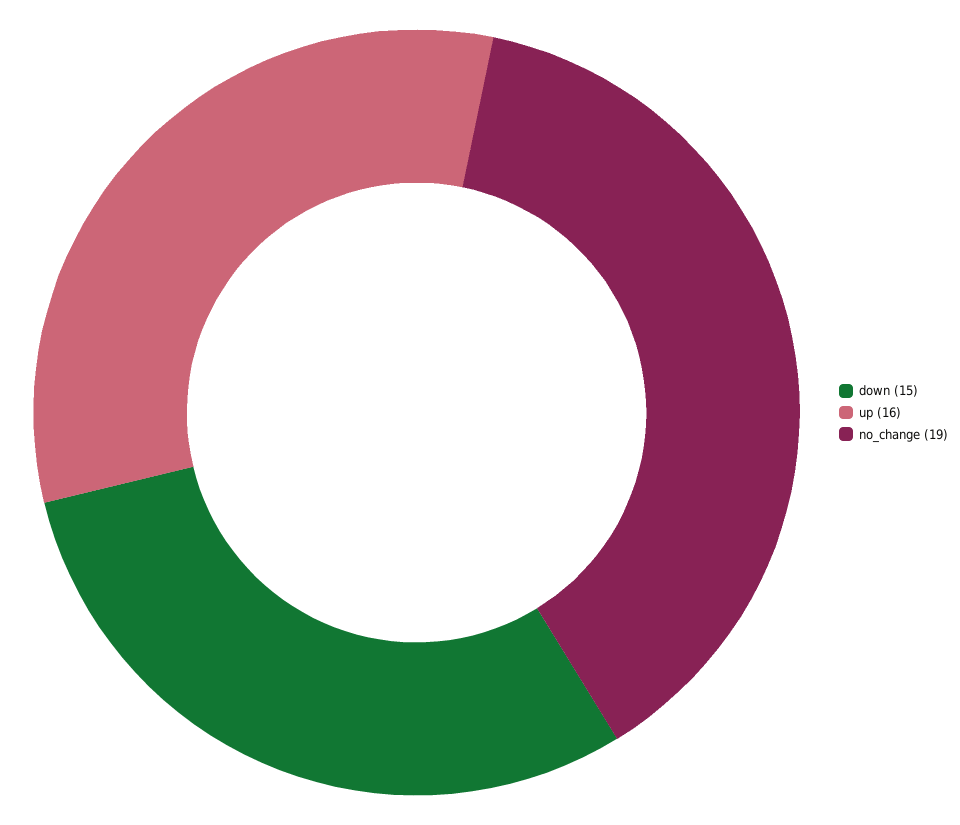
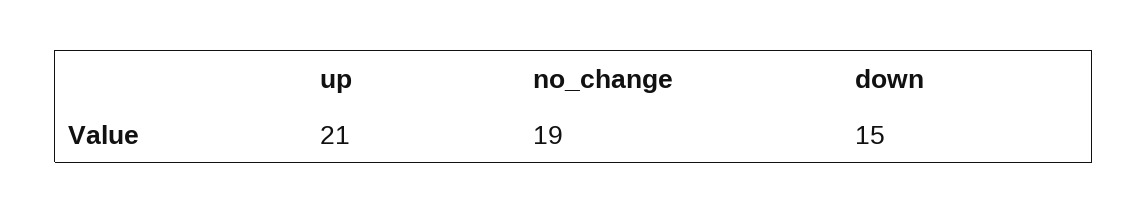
up: 16 -> 21

